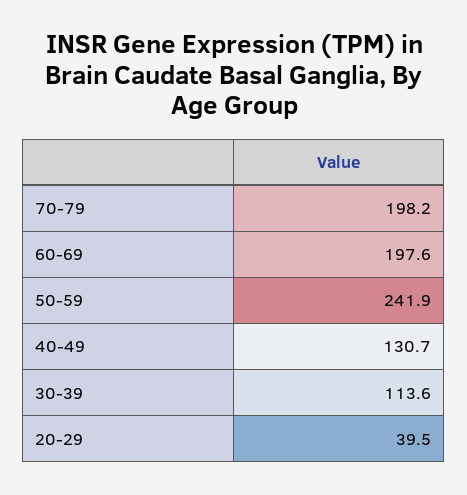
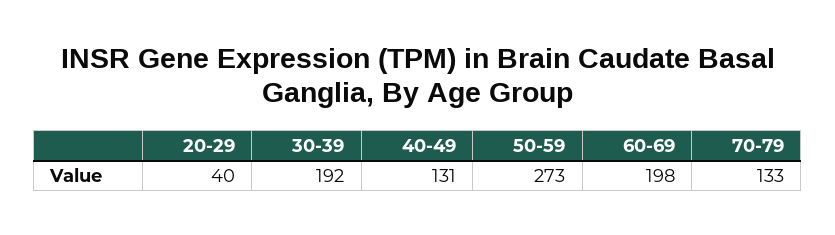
70-79: 198.2 -> 133
50-59: 241.9 -> 273
30-39: 113.6 -> 192

